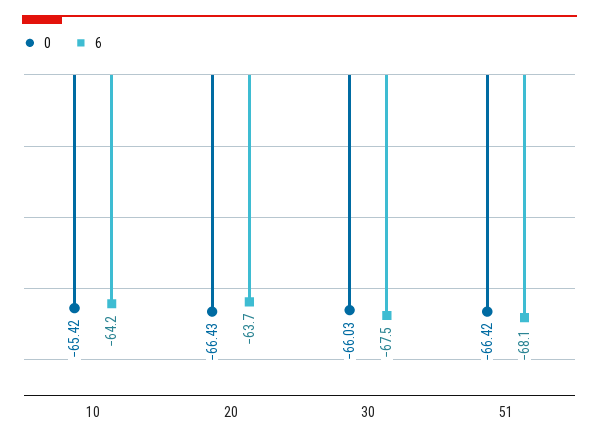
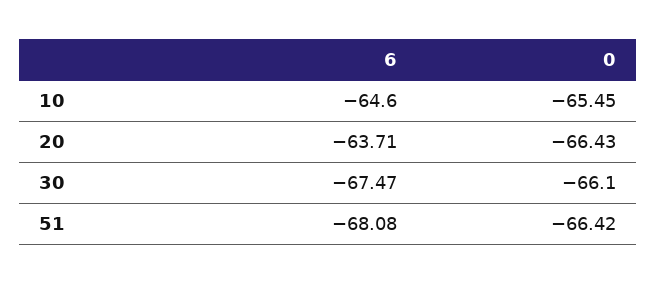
0, 10: -65.42 -> -65.45
6, 10: -64.2 -> -64.6
0, 30: -66.03 -> -66.1

